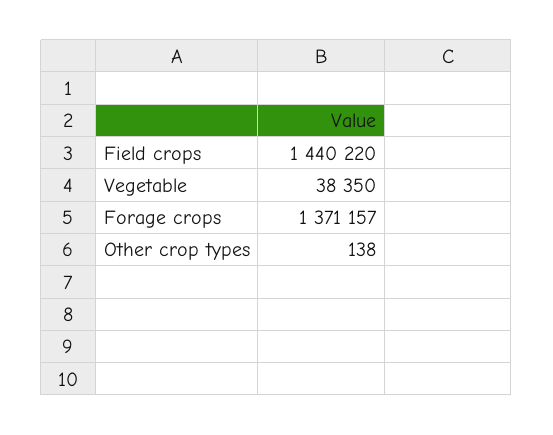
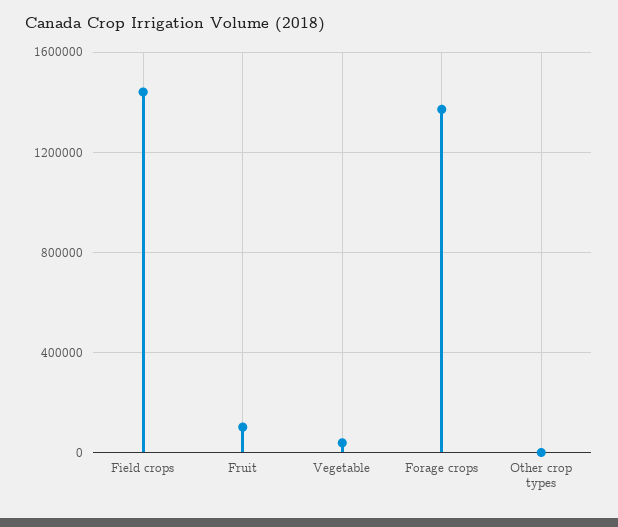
Fruit: none -> 100000

